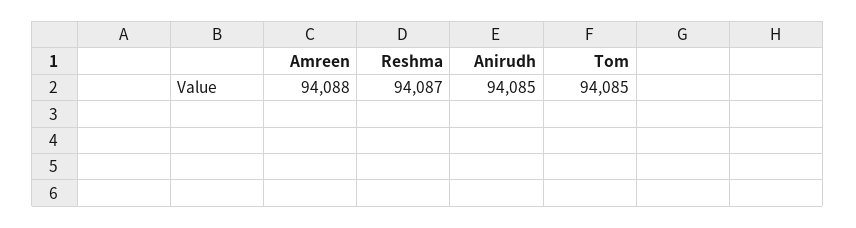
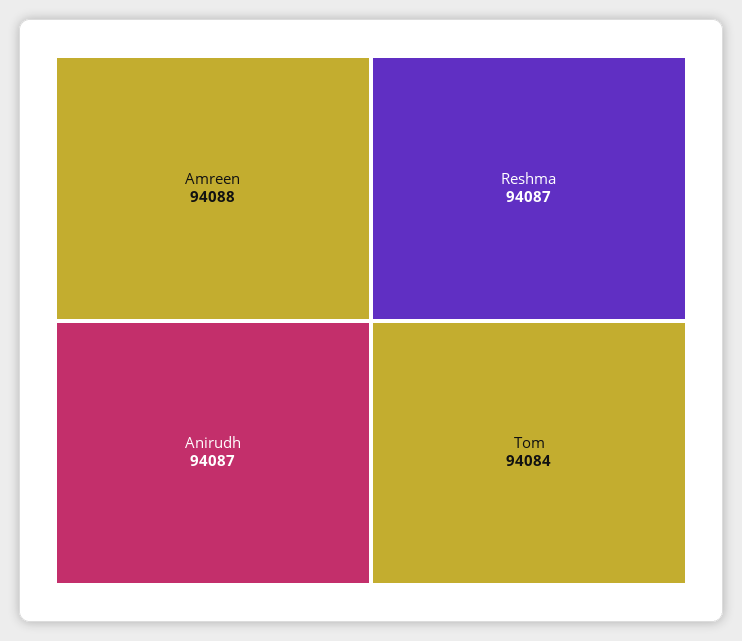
Anirudh: 94085 -> 94087
Tom: 94085 -> 94084

